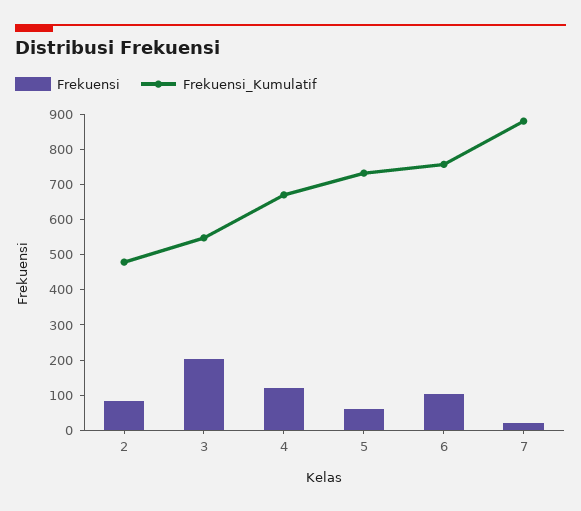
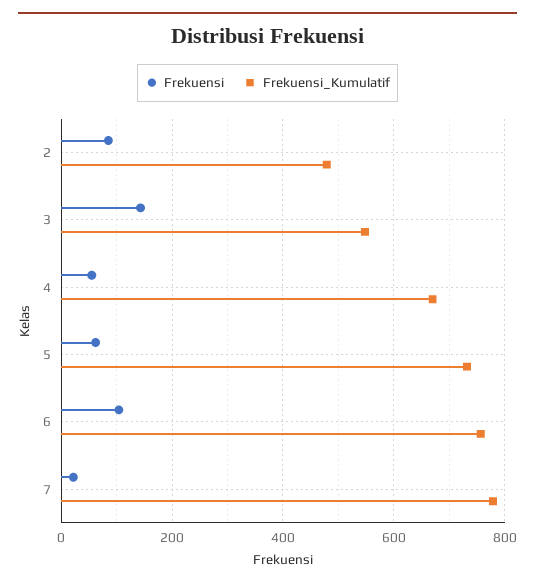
Frekuensi, 3: 200 -> 140
Frekuensi, 4: 125 -> 60
Frekuensi_Kumulatif, 7: 875 -> 780

